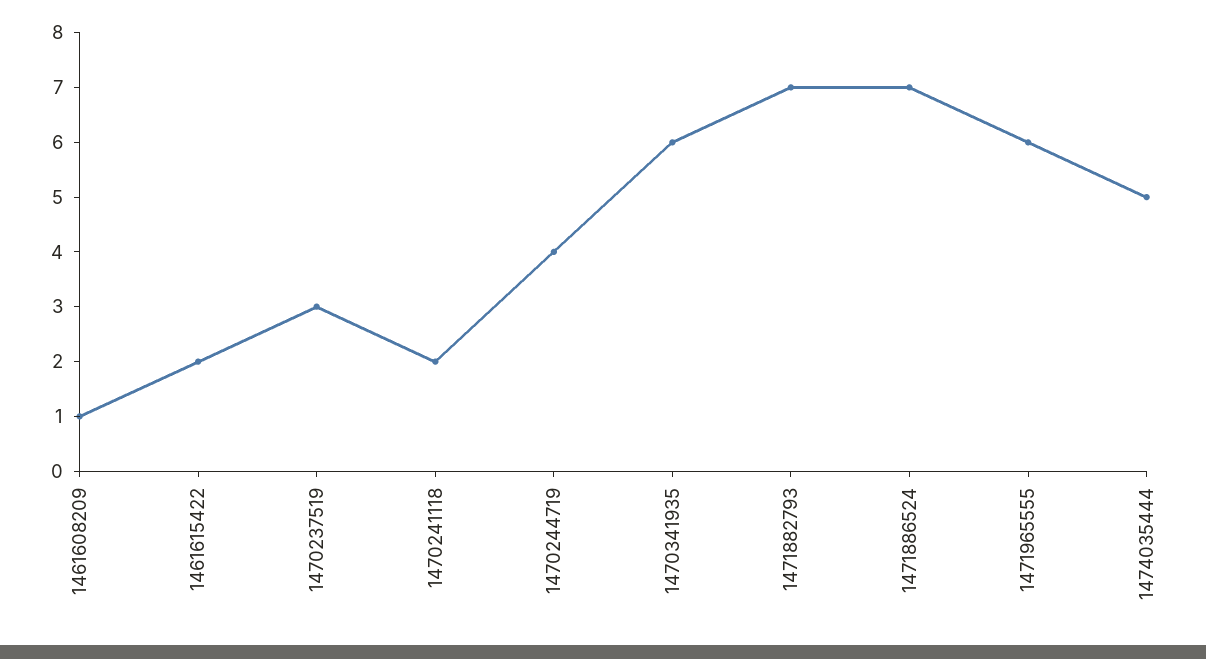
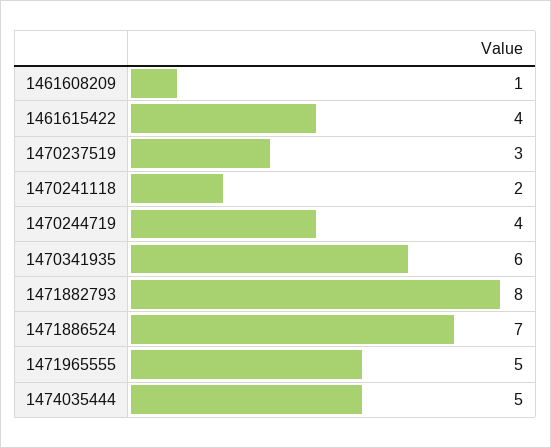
1461615422: 2 -> 4
1471882793: 7 -> 8
1471965555: 6 -> 5

